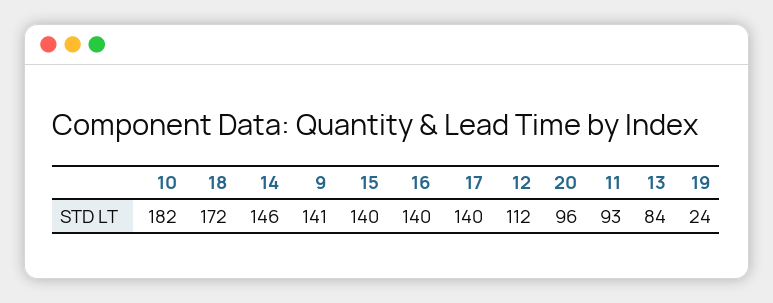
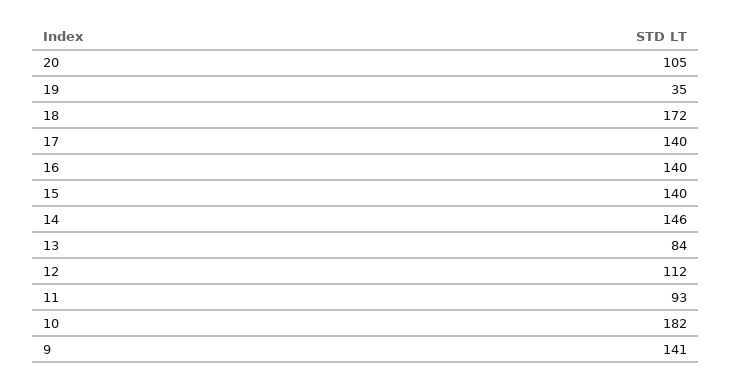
20: 96 -> 105
19: 24 -> 35

